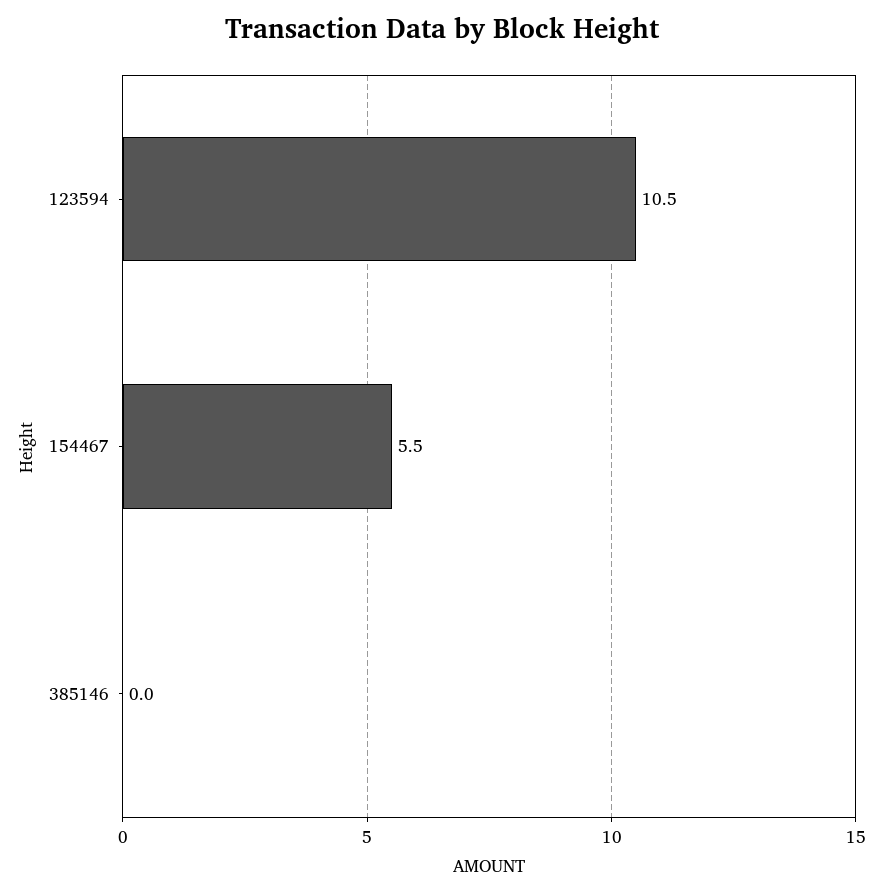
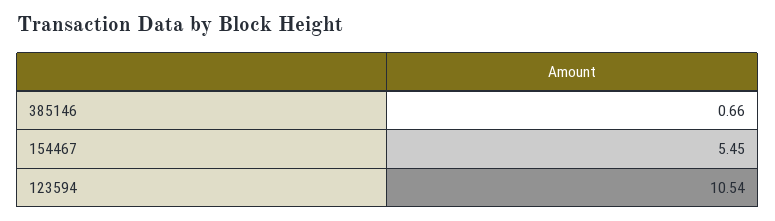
385146: 0 -> 0.66

